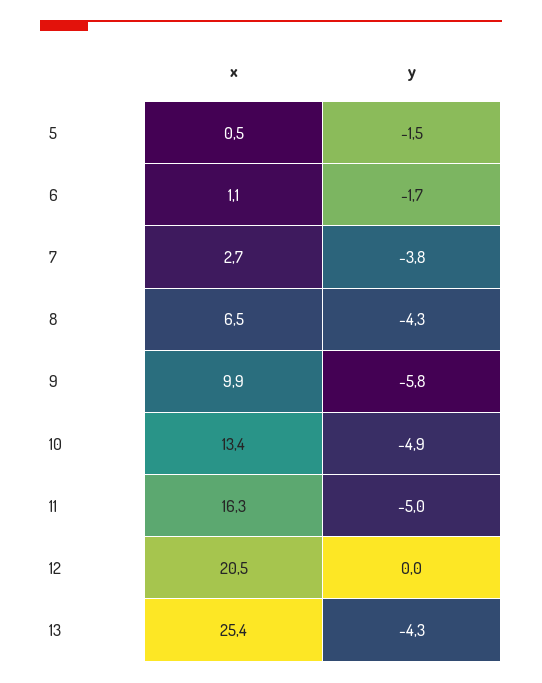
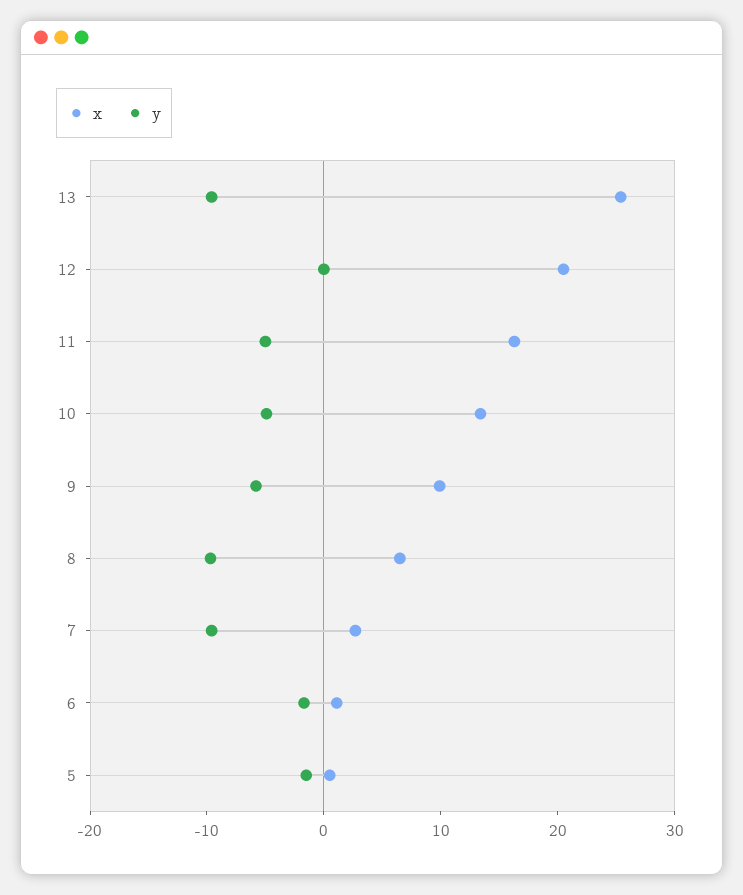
y, 7: -3.8 -> -10
y, 8: -4.3 -> -10
y, 13: -4.3 -> -10

